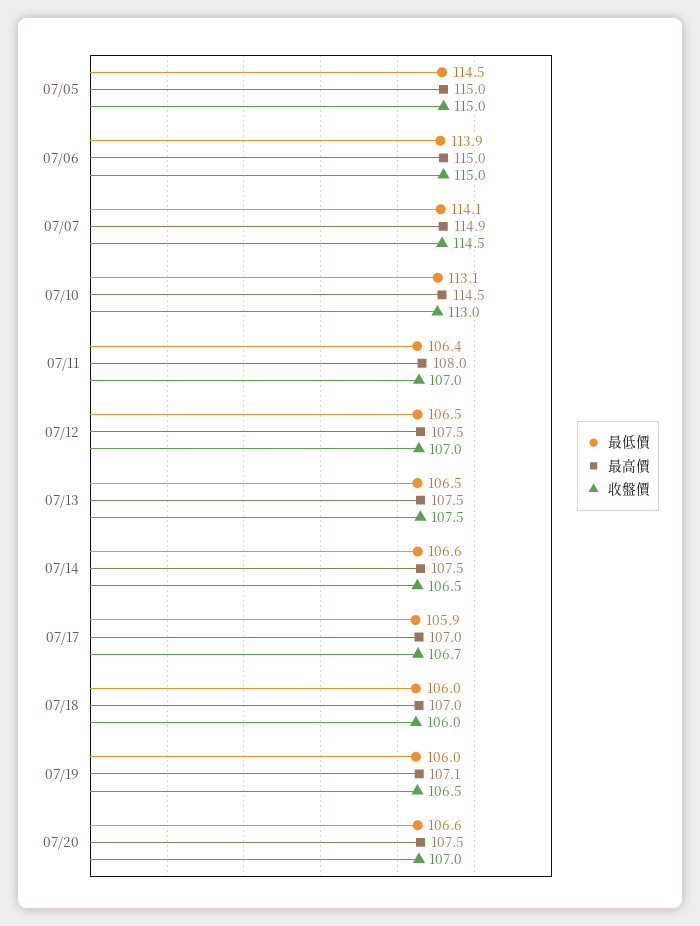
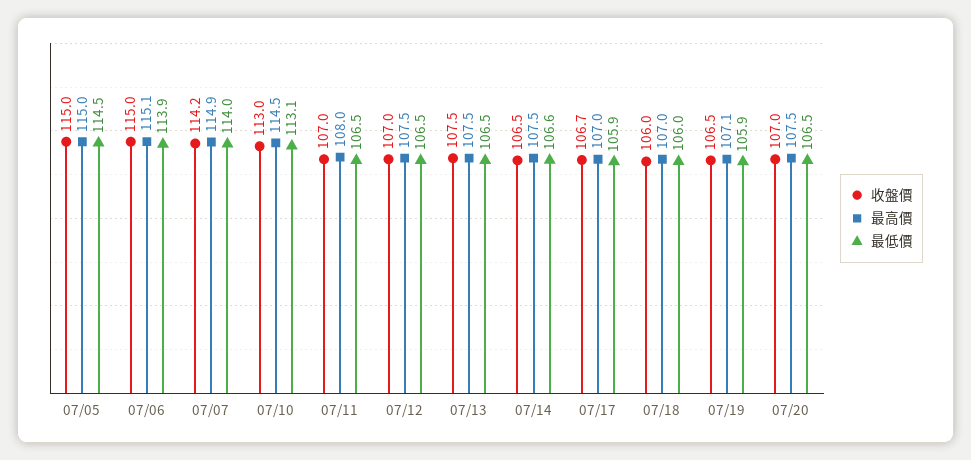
最高價, 07/06: 115 -> 115.1
最低價, 07/07: 114.1 -> 114
收盤價, 07/07: 114.5 -> 114.2
最低價, 07/11: 106.4 -> 106.5
最低價, 07/19: 106 -> 105.9
最低價, 07/20: 106.6 -> 106.5

